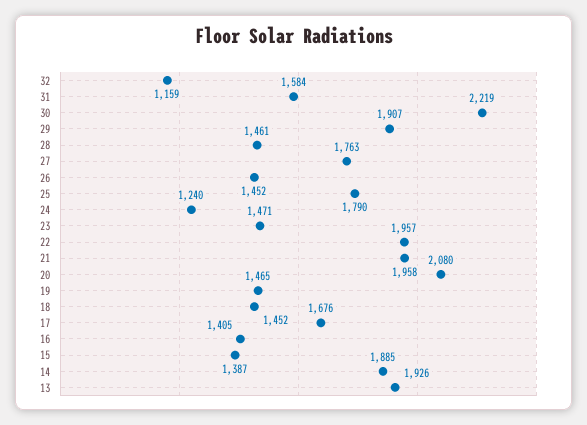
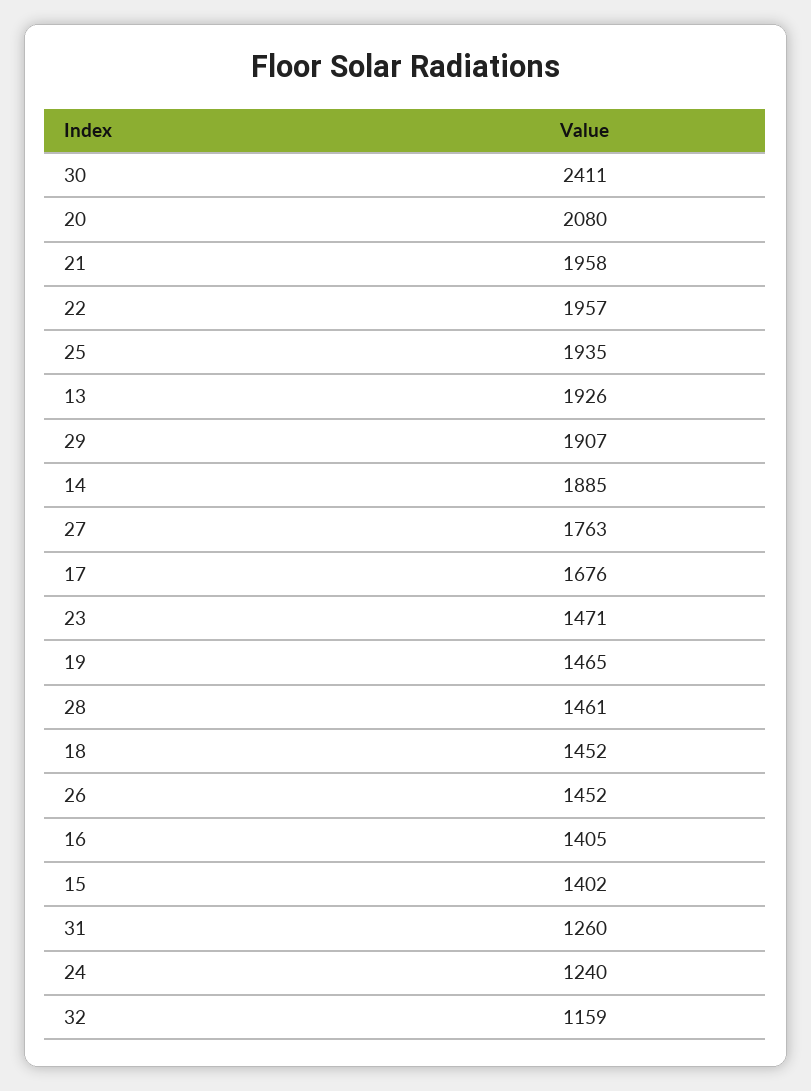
31: 1584 -> 1260
30: 2219 -> 2411
25: 1790 -> 1935
15: 1387 -> 1402

